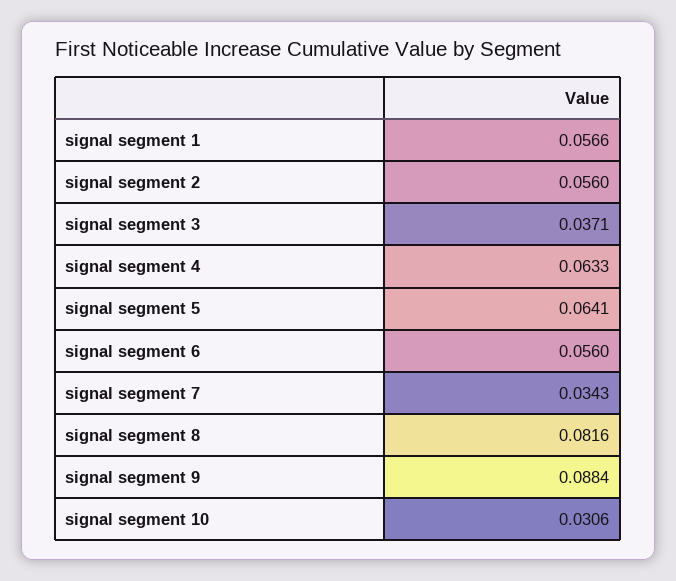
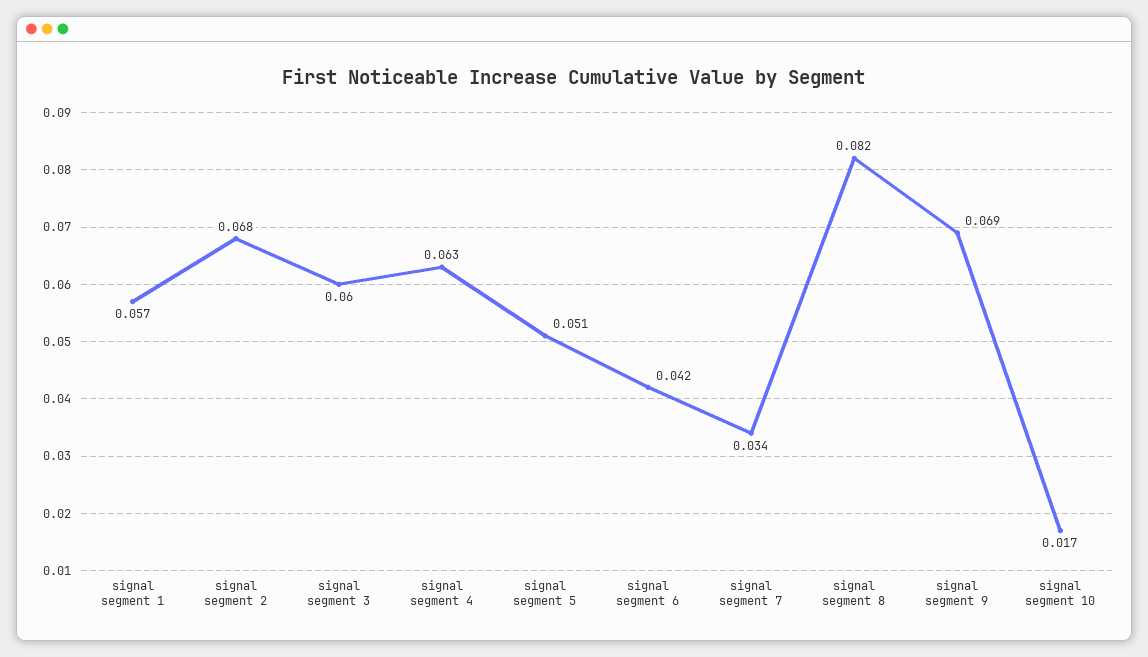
signal segment 2: 0.056 -> 0.068
signal segment 3: 0.0371 -> 0.06
signal segment 5: 0.0641 -> 0.051
signal segment 6: 0.056 -> 0.042
signal segment 9: 0.0884 -> 0.069
signal segment 10: 0.0306 -> 0.017

